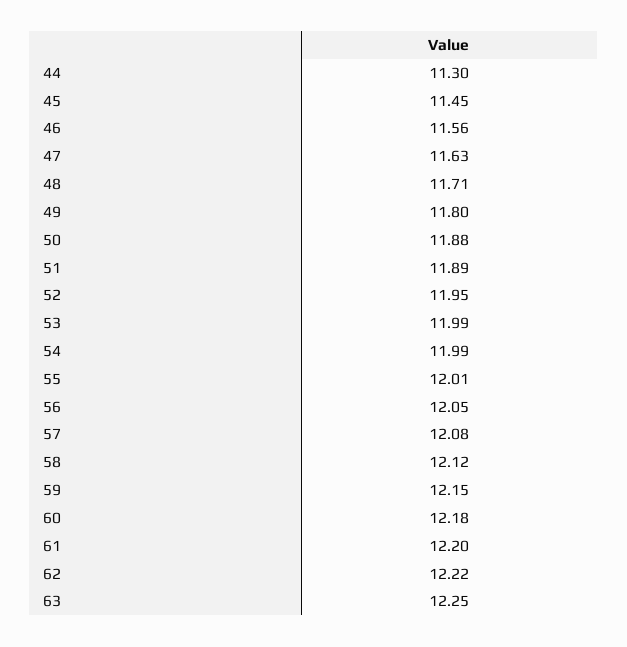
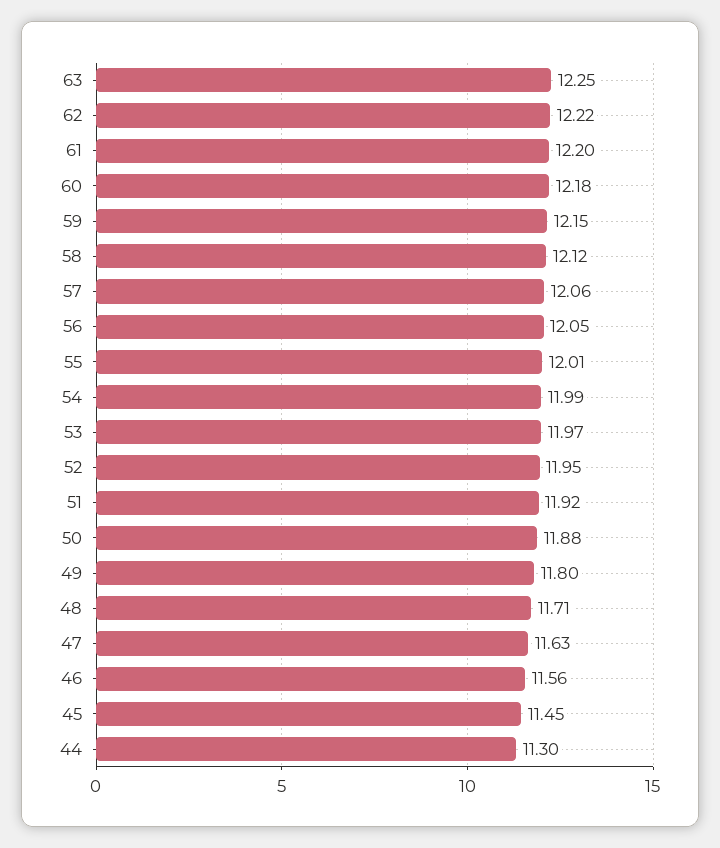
51: 11.89 -> 11.92
53: 11.99 -> 11.97
57: 12.08 -> 12.06

